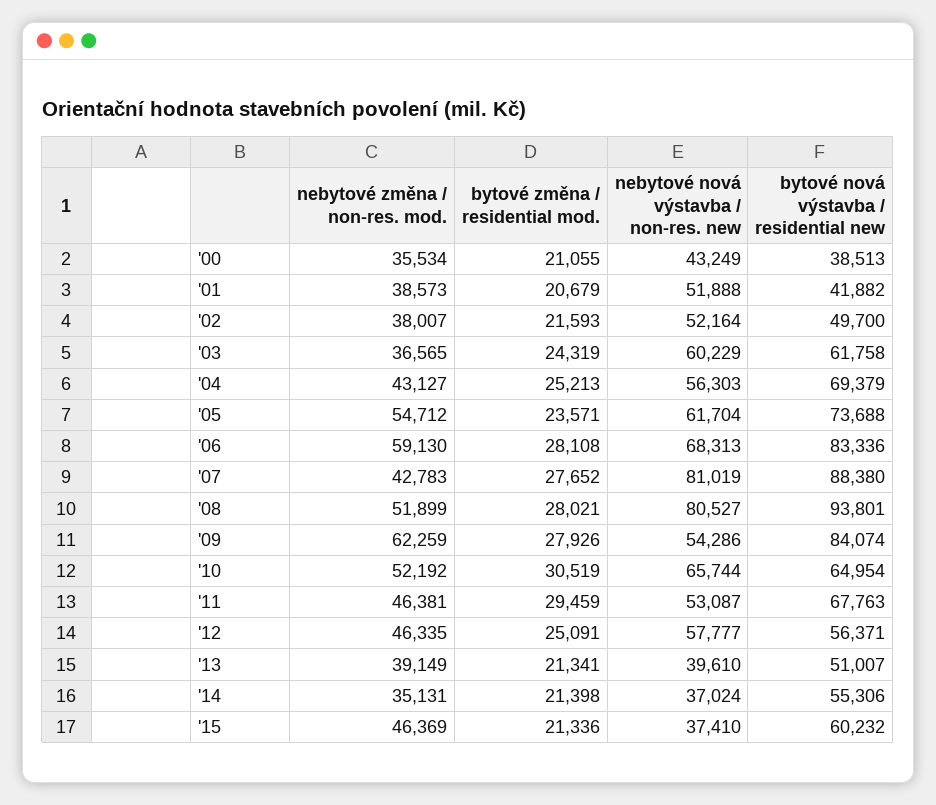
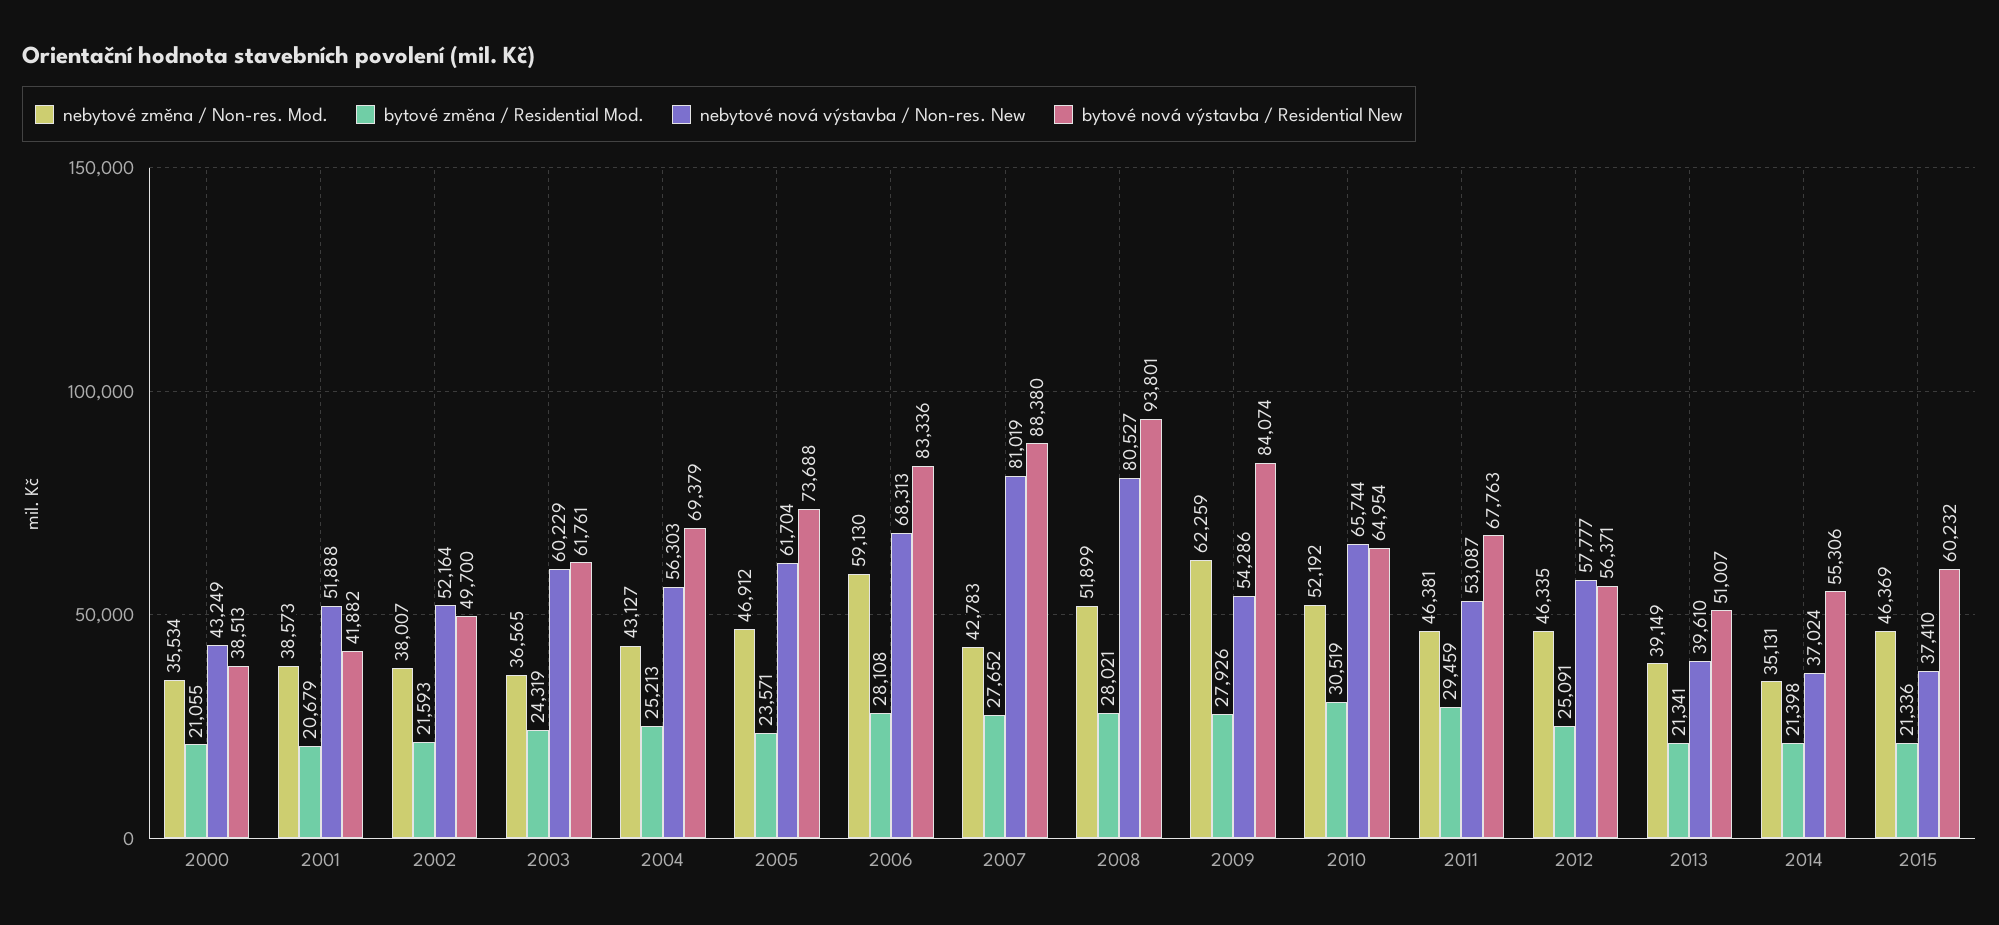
bytové nová výstavba / residential new, '03: 61758 -> 61761
nebytové změna / non-res. mod., '05: 54712 -> 46912

